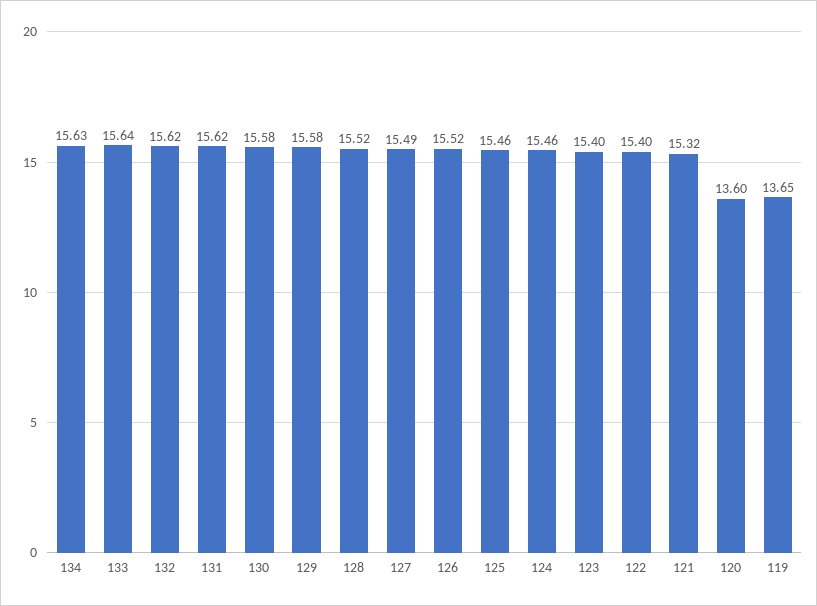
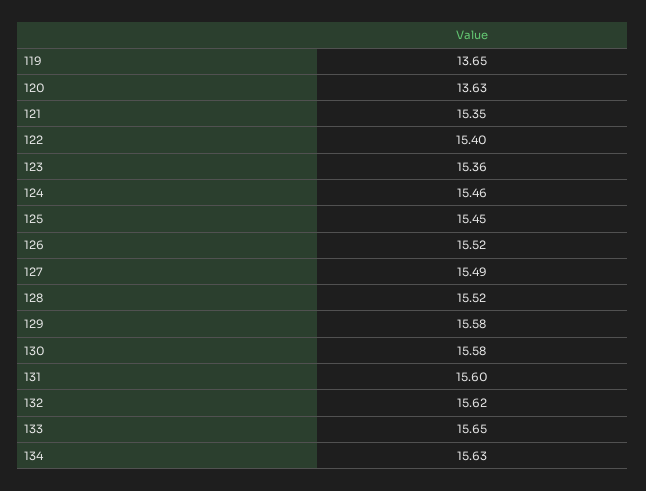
133: 15.64 -> 15.65
131: 15.62 -> 15.6
125: 15.46 -> 15.45
123: 15.4 -> 15.36
121: 15.32 -> 15.35
120: 13.6 -> 13.63

